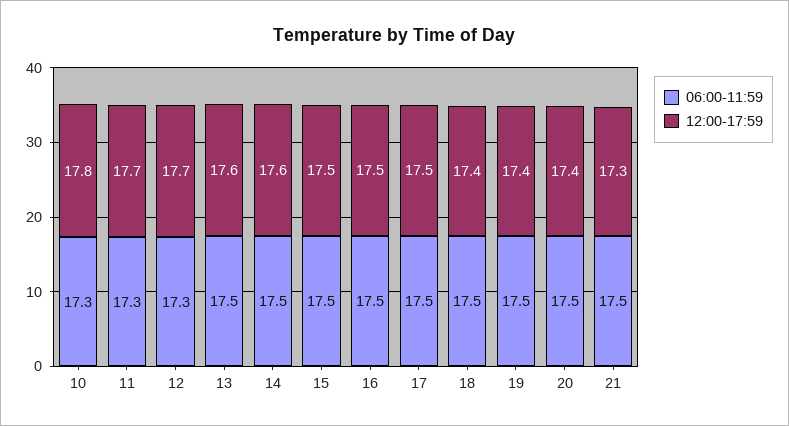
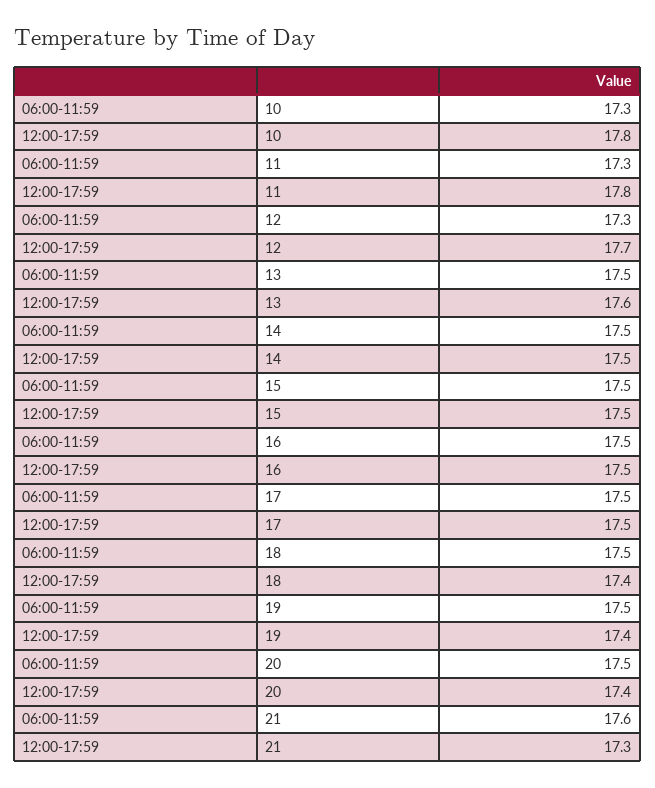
12:00-17:59, 11: 17.7 -> 17.8
12:00-17:59, 14: 17.6 -> 17.5
06:00-11:59, 21: 17.5 -> 17.6

